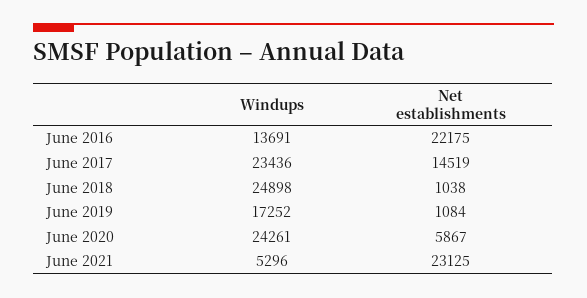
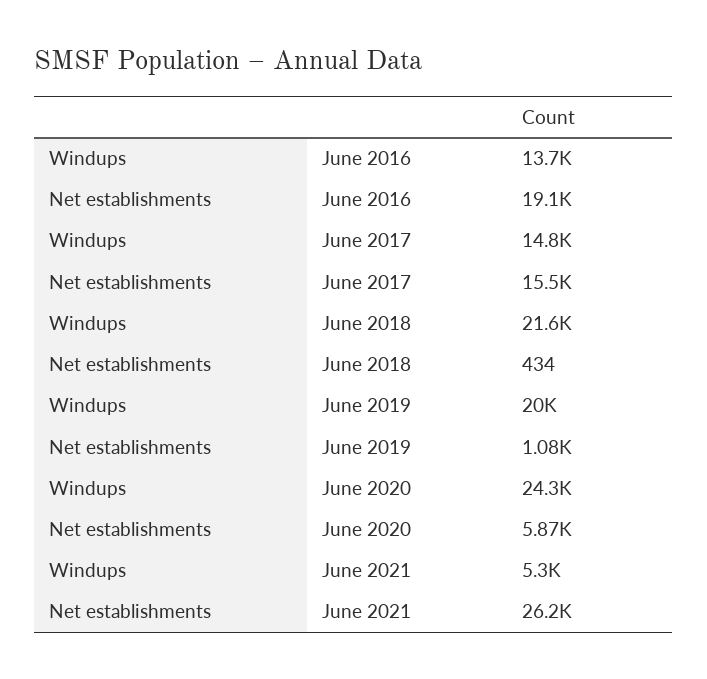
Net establishments, June 2016: 22175 -> 19100
Windups, June 2017: 23436 -> 14800
Net establishments, June 2017: 14519 -> 15500
Windups, June 2018: 24898 -> 21600
Net establishments, June 2018: 1038 -> 434
Windups, June 2019: 17252 -> 20000
Net establishments, June 2021: 23125 -> 26200

